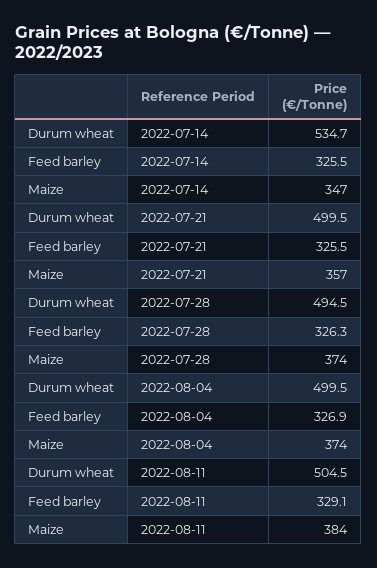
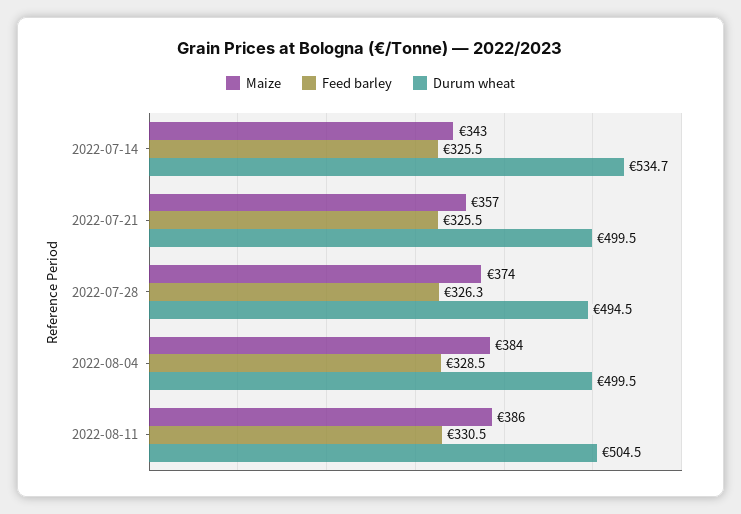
Maize, 2022-07-14: 347 -> 343
Feed barley, 2022-08-04: 326.9 -> 328.5
Maize, 2022-08-04: 374 -> 384
Feed barley, 2022-08-11: 329.1 -> 330.5
Maize, 2022-08-11: 384 -> 386

